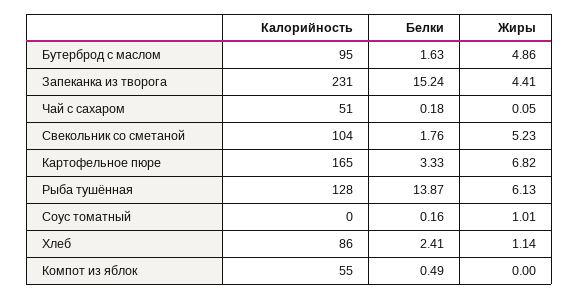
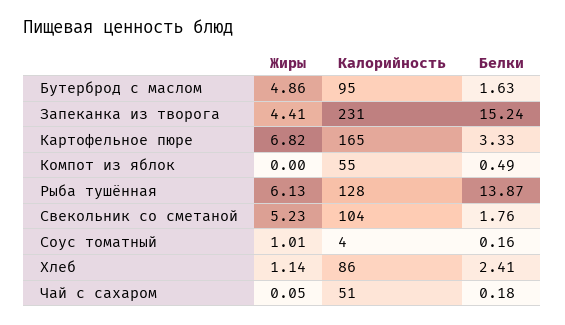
Калорийность, Соус томатный: 0 -> 4

